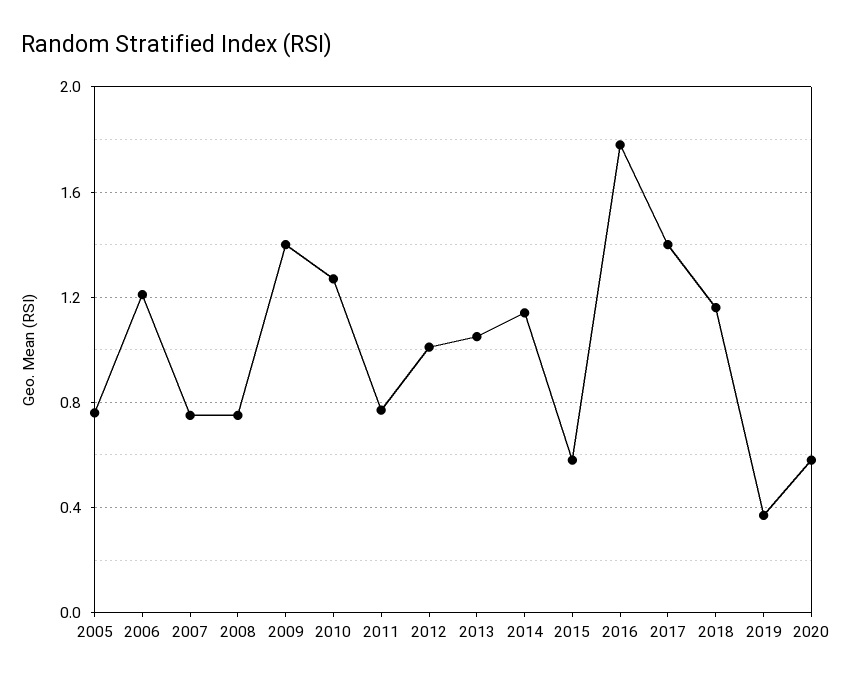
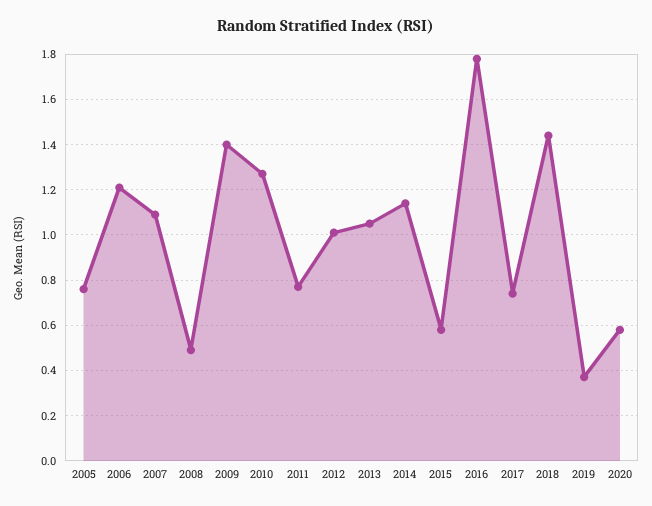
2007: 0.75 -> 1.1
2008: 0.75 -> 0.5
2017: 1.4 -> 0.75
2018: 1.15 -> 1.45

